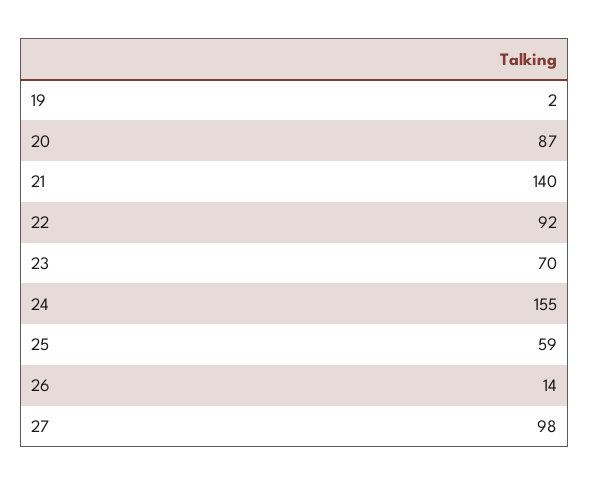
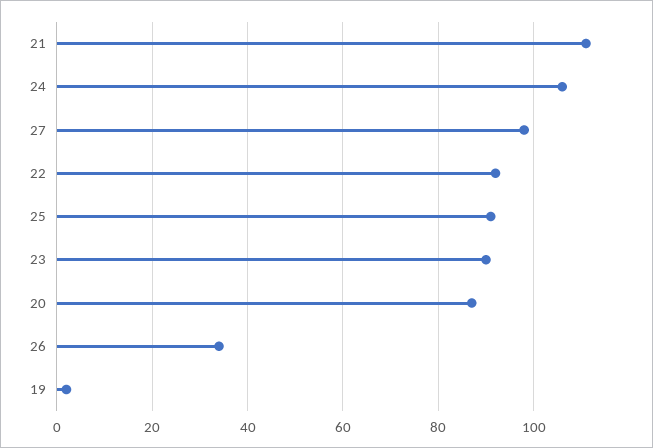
21: 140 -> 110
23: 70 -> 90
24: 155 -> 105
25: 59 -> 90
26: 14 -> 35

